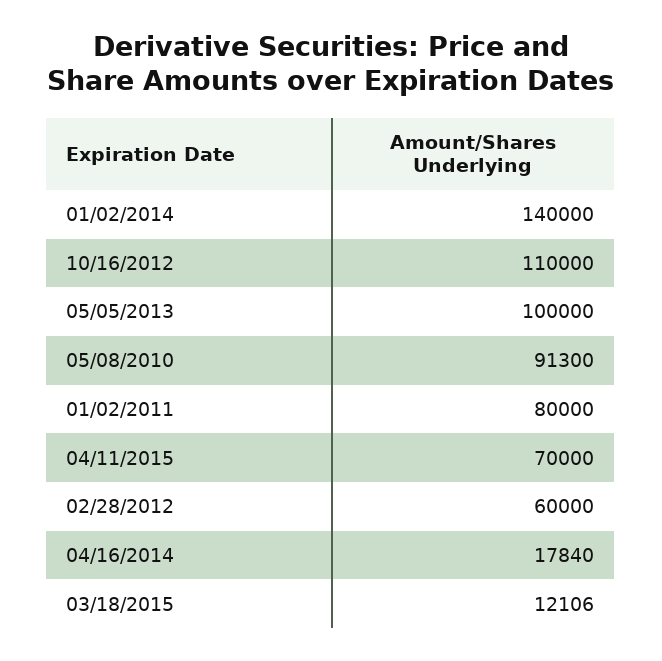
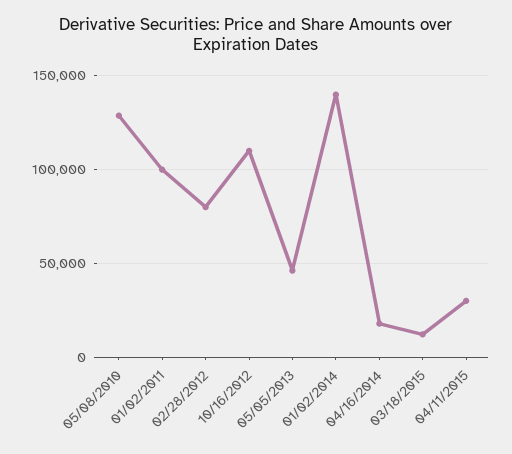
05/05/2013: 100000 -> 45000
05/08/2010: 91300 -> 130000
01/02/2011: 80000 -> 100000
04/11/2015: 70000 -> 30000
02/28/2012: 60000 -> 80000

